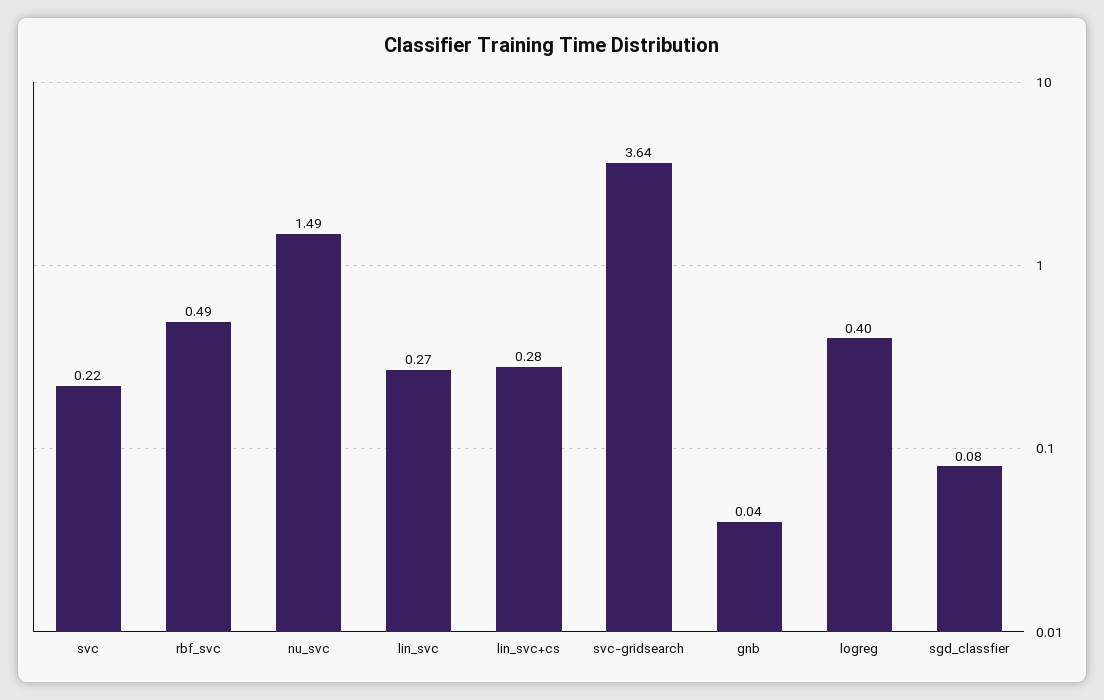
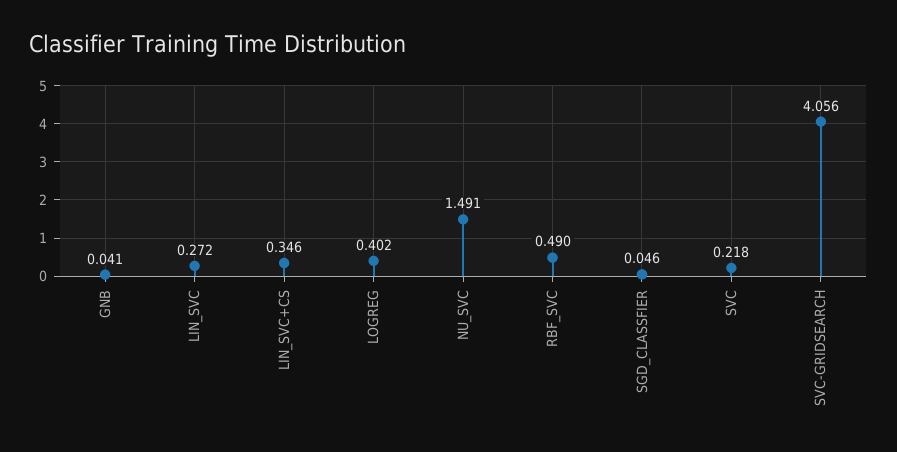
lin_svc+cs: 0.28 -> 0.346
svc-gridsearch: 3.64 -> 4.056
sgd_classfier: 0.08 -> 0.046

